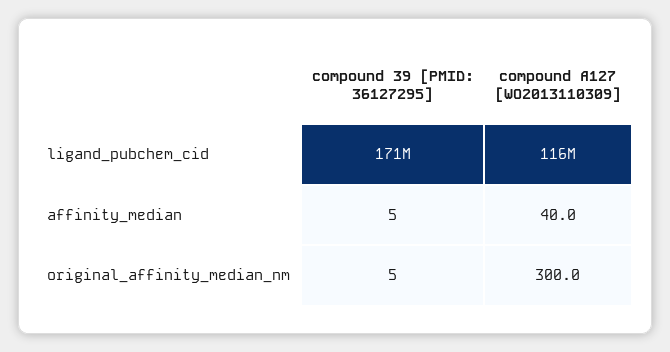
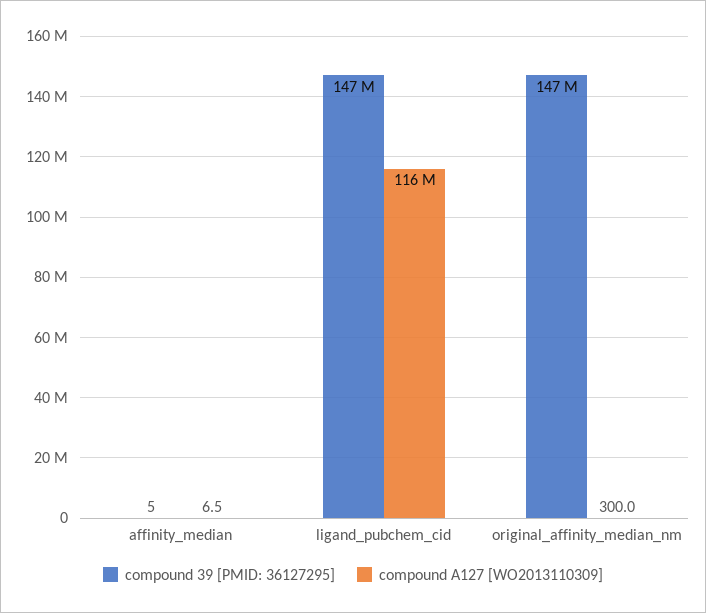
compound 39 [PMID: 36127295], ligand_pubchem_cid: 171000000 -> 147000000
compound A127 [WO2013110309], affinity_median: 40 -> 6.5
compound 39 [PMID: 36127295], original_affinity_median_nm: 5 -> 147000000

